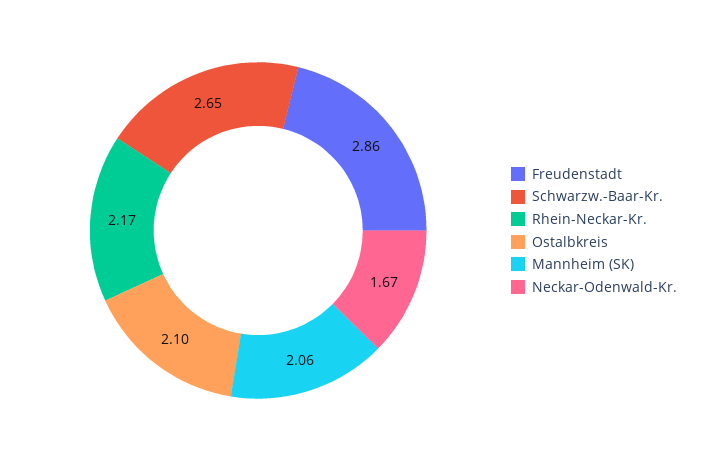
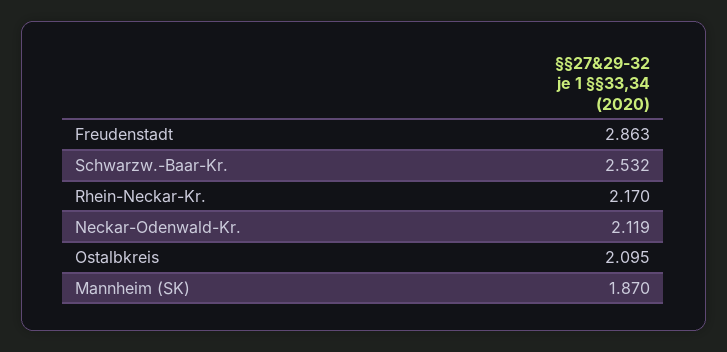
Schwarzw.-Baar-Kr.: 2.65 -> 2.532
Mannheim (SK): 2.06 -> 1.87
Neckar-Odenwald-Kr.: 1.67 -> 2.119

